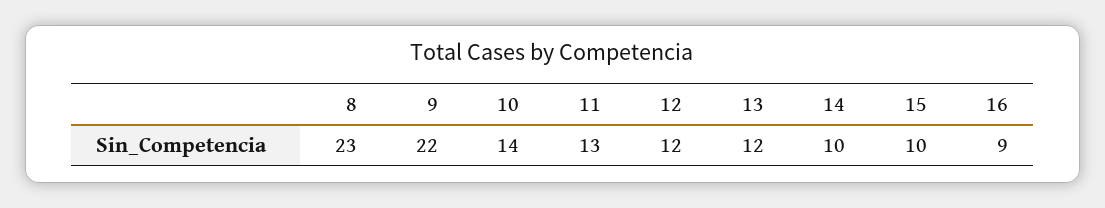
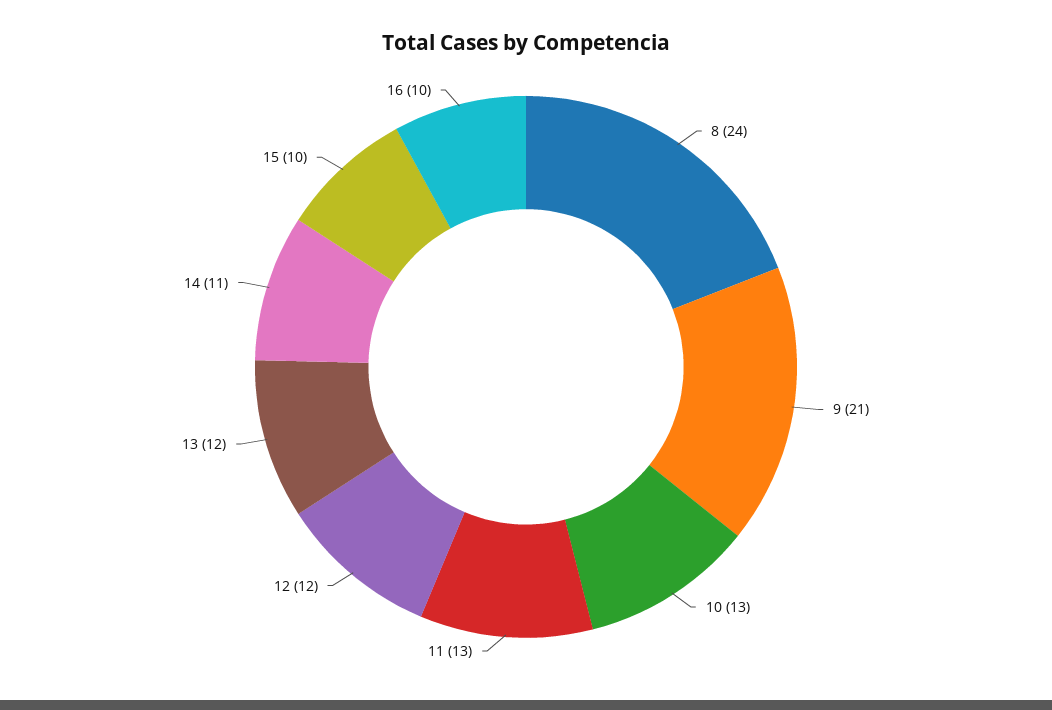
8: 23 -> 24
9: 22 -> 21
10: 14 -> 13
14: 10 -> 11
16: 9 -> 10

